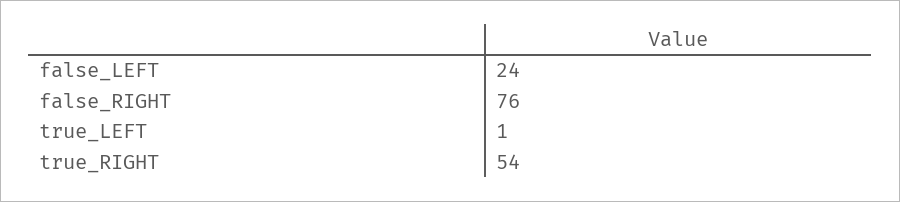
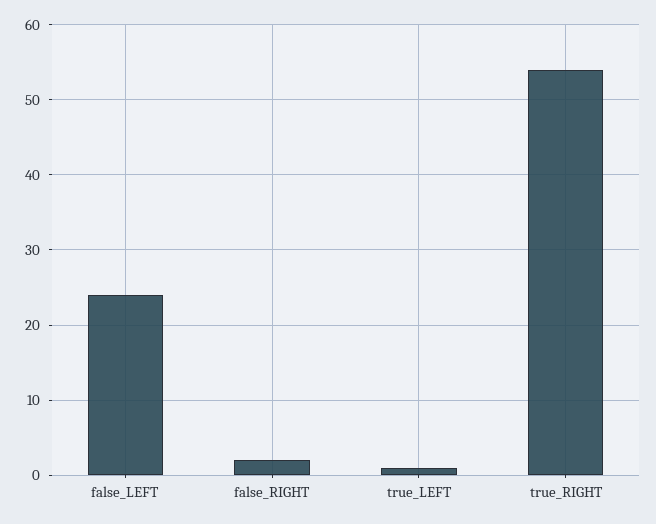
false_RIGHT: 76 -> 2

